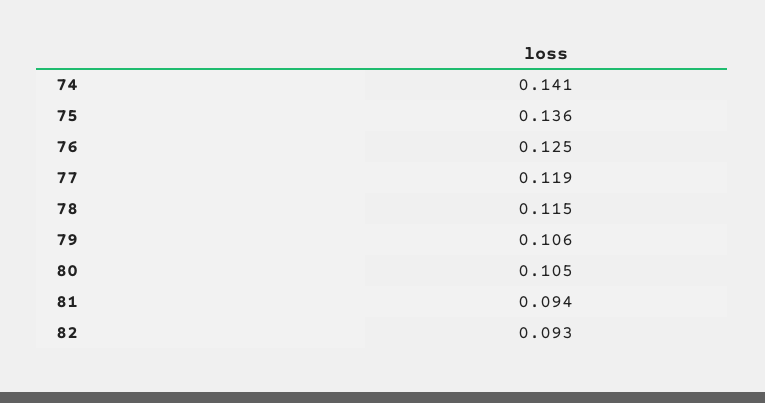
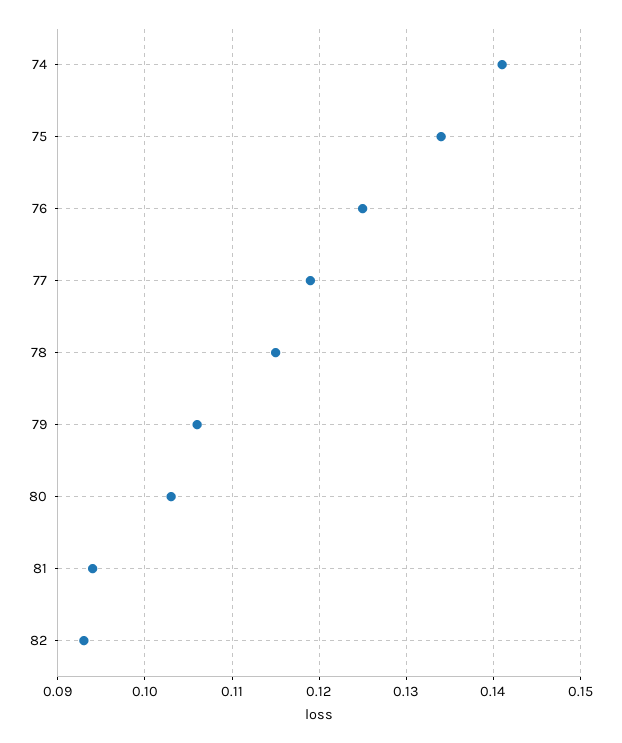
75: 0.136 -> 0.134
80: 0.105 -> 0.103

